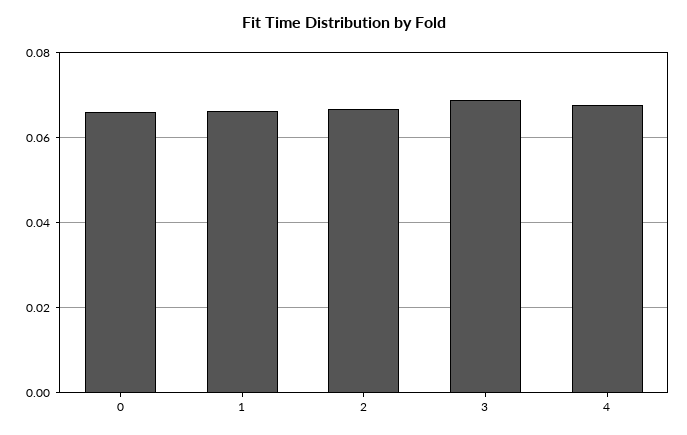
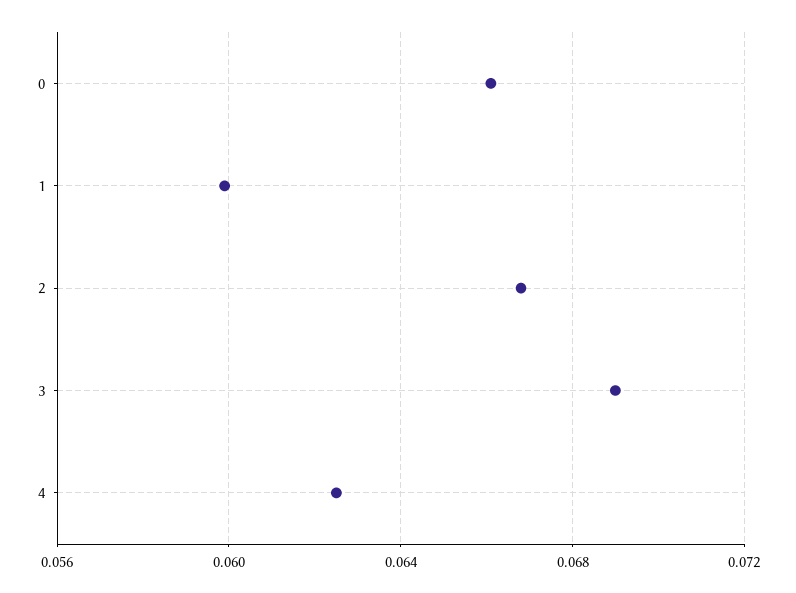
1: 0.066 -> 0.06
4: 0.068 -> 0.0625

